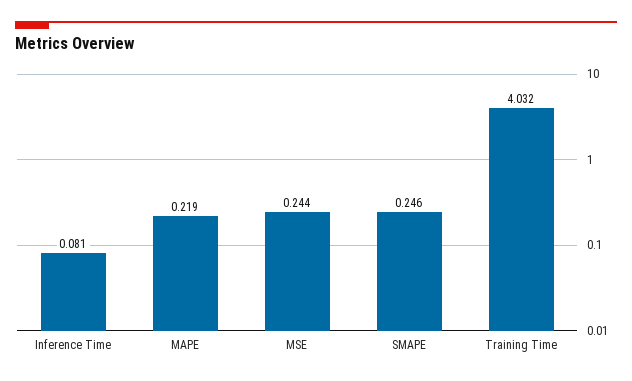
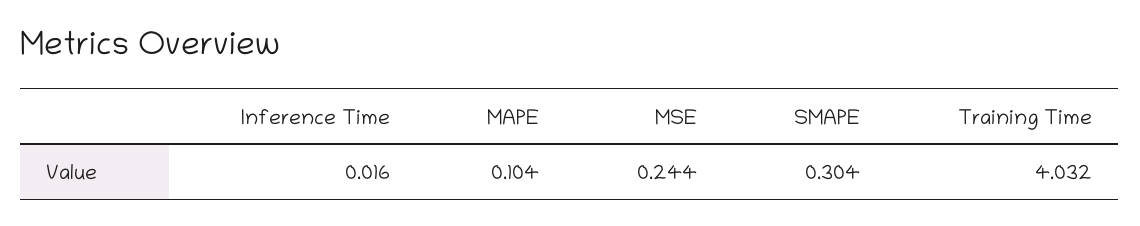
Inference Time: 0.081 -> 0.016
MAPE: 0.219 -> 0.104
SMAPE: 0.246 -> 0.304

